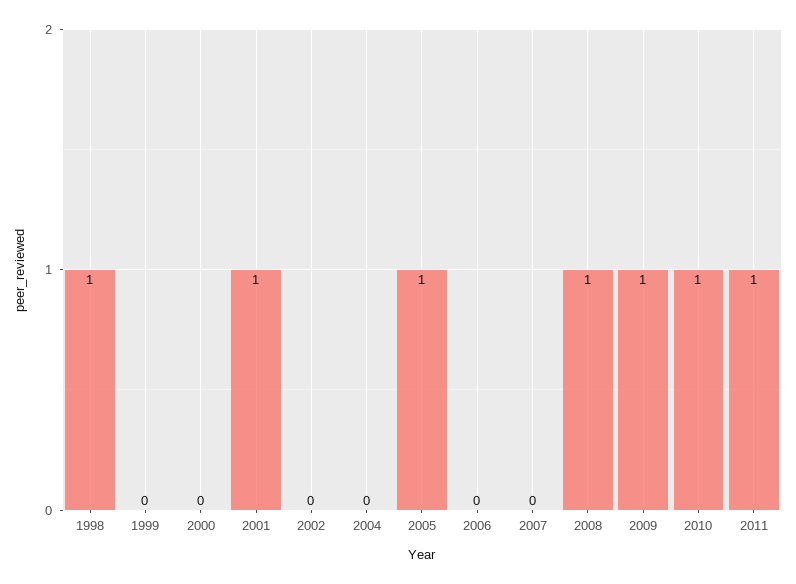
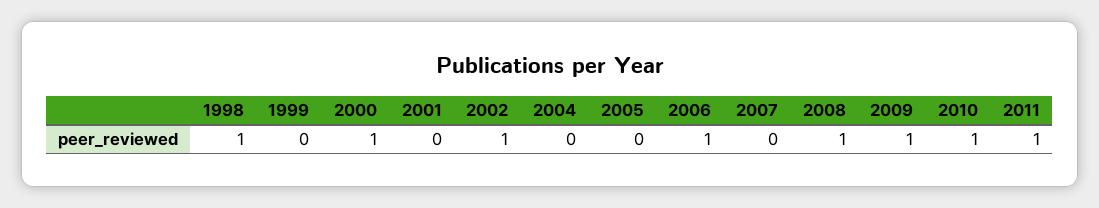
2000: 0 -> 1
2001: 1 -> 0
2002: 0 -> 1
2005: 1 -> 0
2006: 0 -> 1

